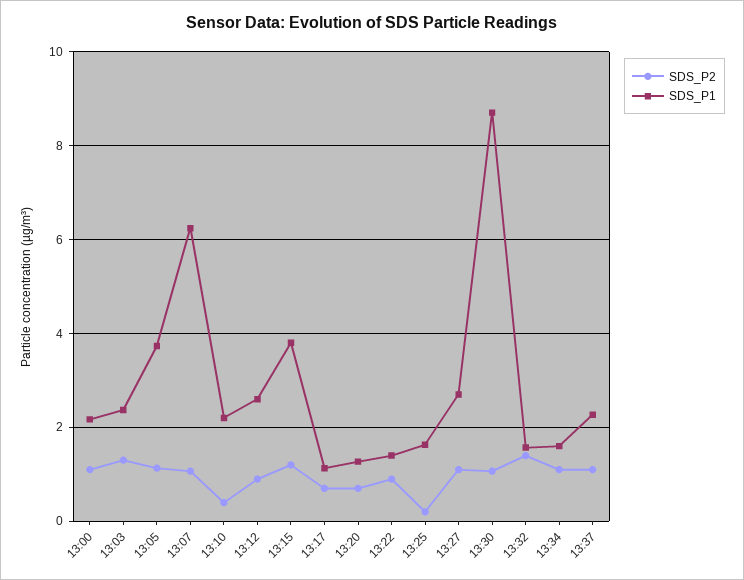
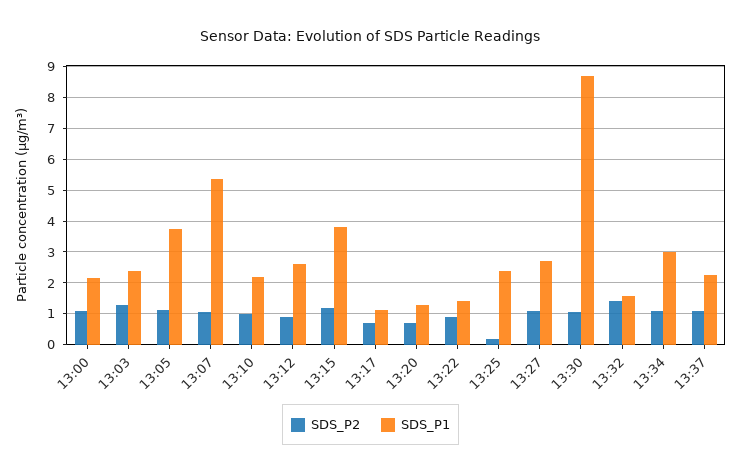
SDS_P1, 13:07: 6.2 -> 5.4
SDS_P2, 13:10: 0.4 -> 1
SDS_P1, 13:25: 1.6 -> 2.4
SDS_P1, 13:34: 1.6 -> 3

